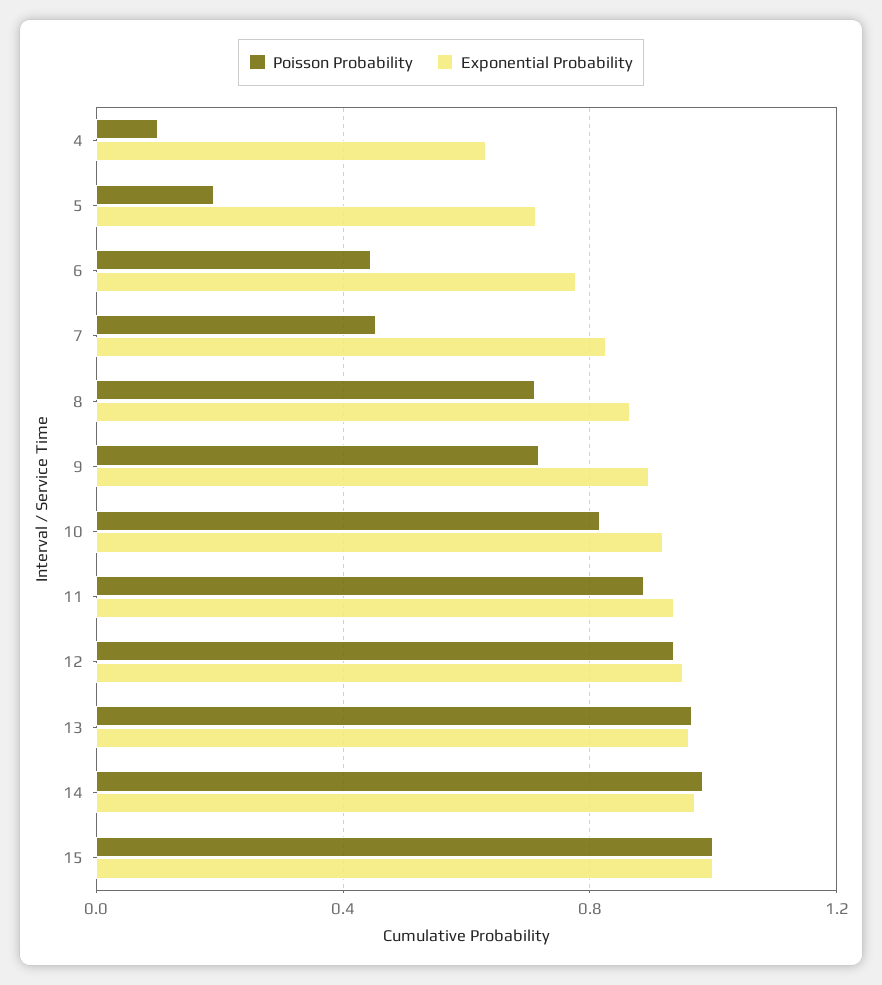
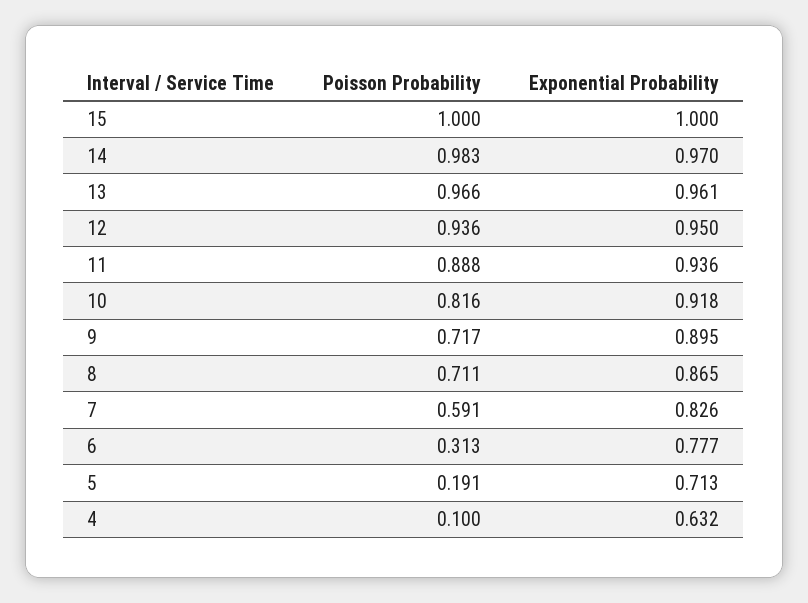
Poisson Probability, 6: 0.45 -> 0.313
Poisson Probability, 7: 0.45 -> 0.591

